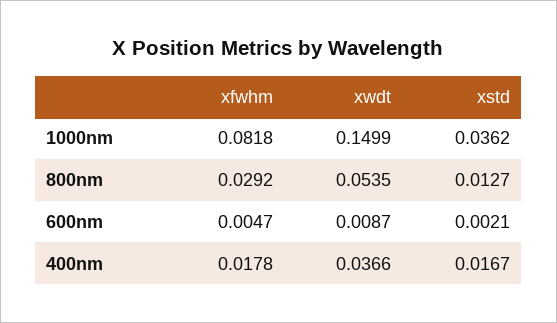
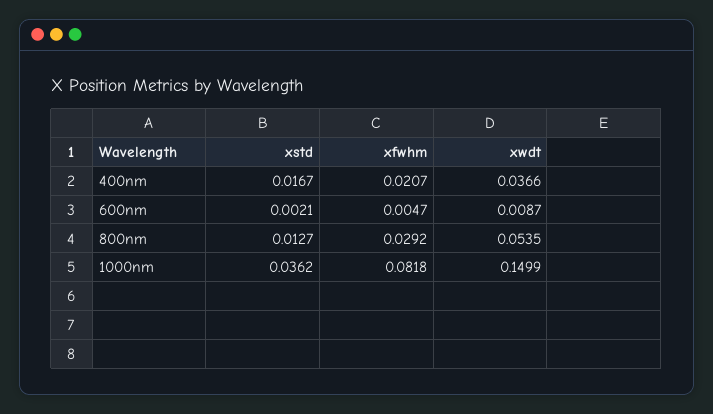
xfwhm, 400nm: 0.0178 -> 0.0207

